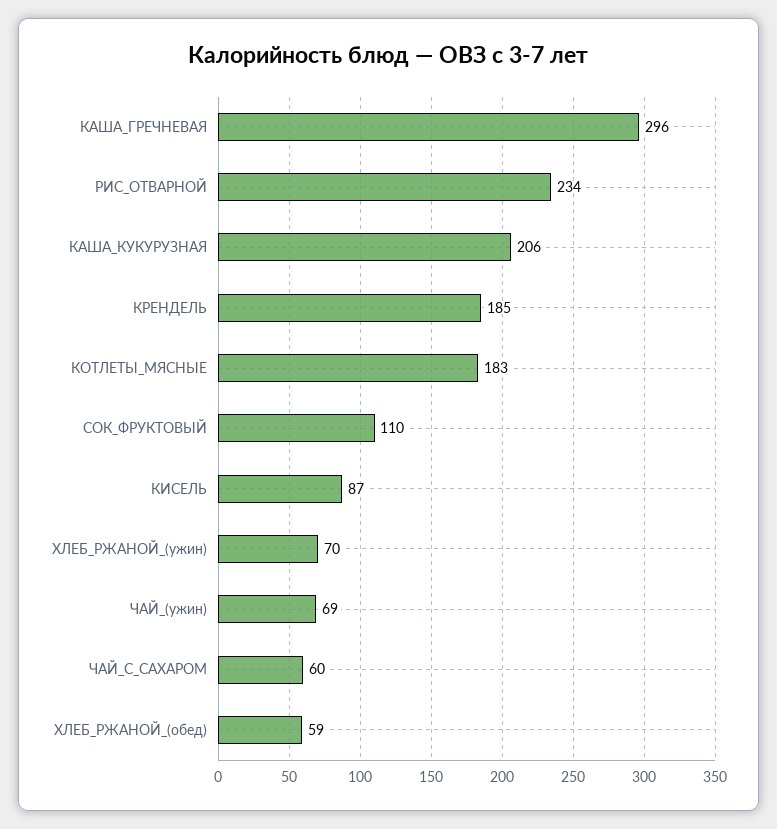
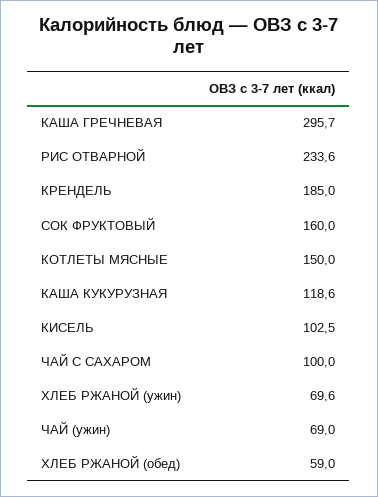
КАША_КУКУРУЗНАЯ: 206 -> 118.6
КОТЛЕТЫ_МЯСНЫЕ: 183 -> 150
СОК_ФРУКТОВЫЙ: 110 -> 160
КИСЕЛЬ: 87 -> 102.5
ЧАЙ_С_САХАРОМ: 60 -> 100

